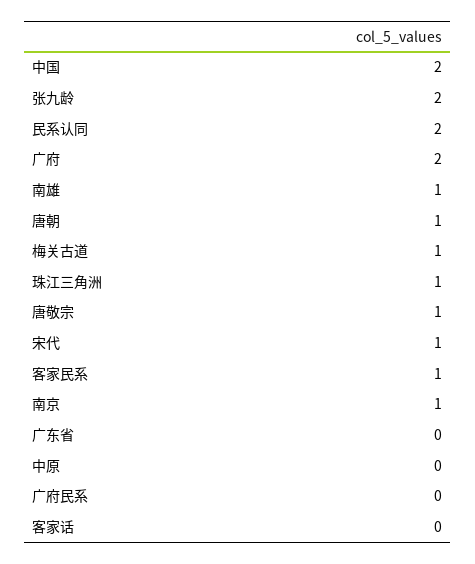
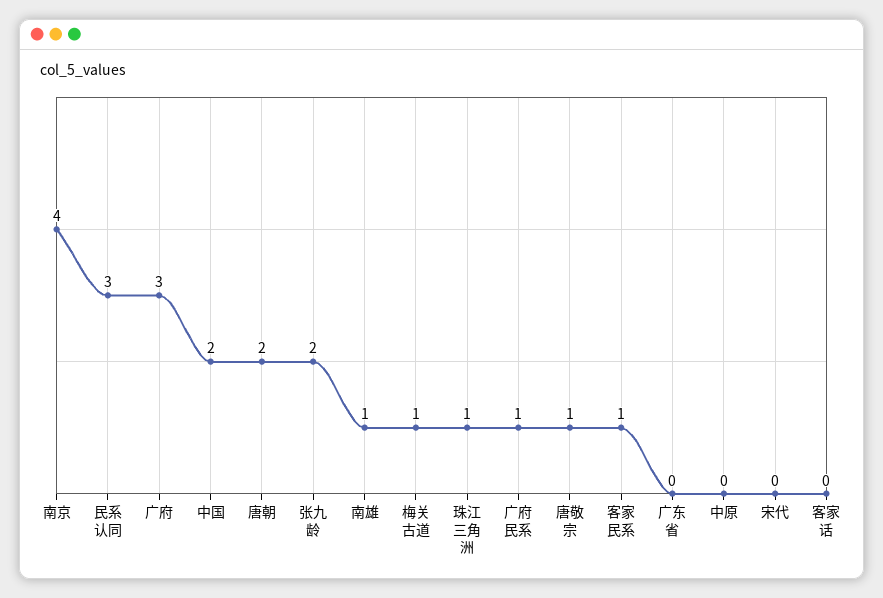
民系认同: 2 -> 3
广府: 2 -> 3
唐朝: 1 -> 2
宋代: 1 -> 0
南京: 1 -> 4
广府民系: 0 -> 1

